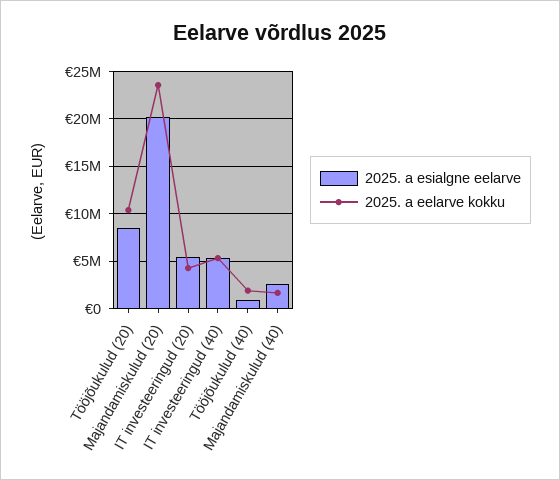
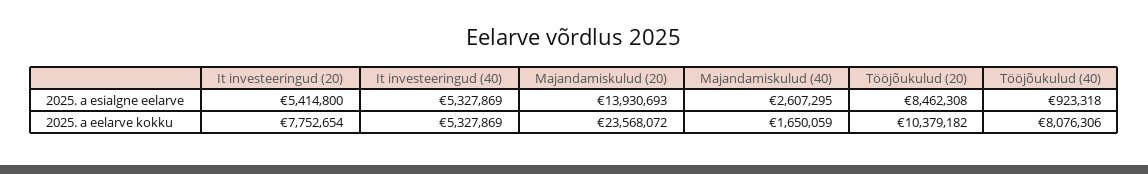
2025. a esialgne eelarve, Majandamiskulud (20): 20000000 -> 13930693
2025. a eelarve kokku, IT investeeringud (20): 4000000 -> 7752654
2025. a eelarve kokku, Tööjõukulud (40): 2000000 -> 8076306

